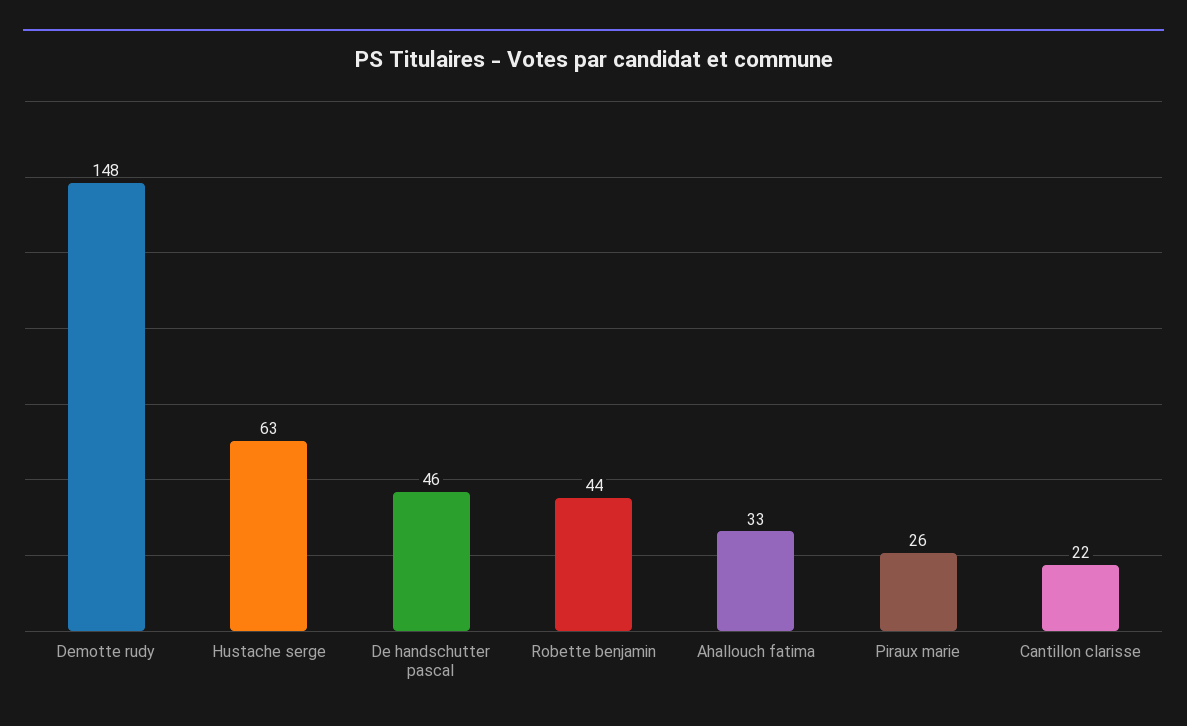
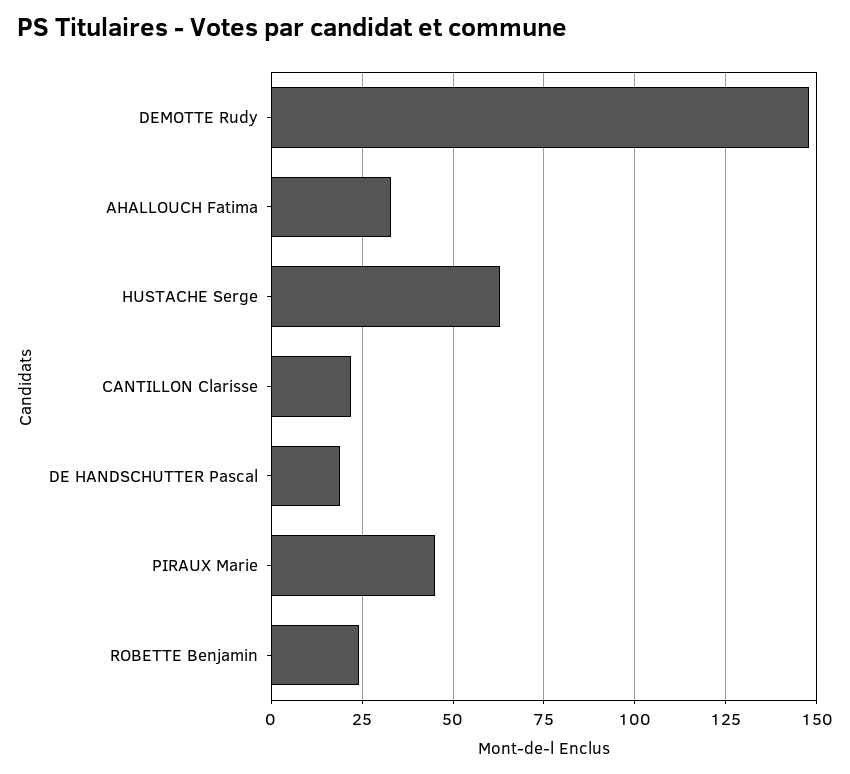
De handschutter pascal: 46 -> 20
Robette benjamin: 44 -> 25
Piraux marie: 26 -> 45

